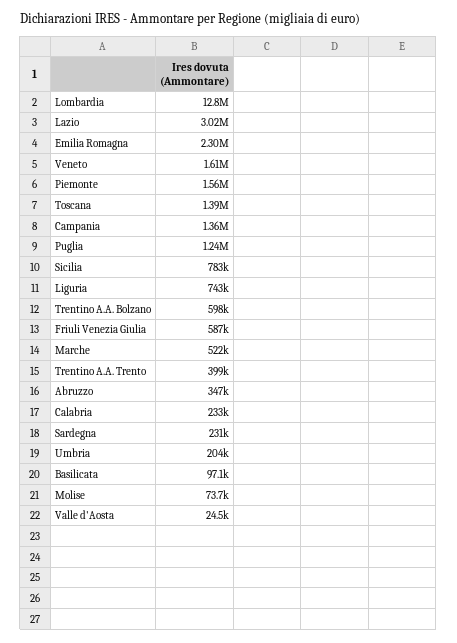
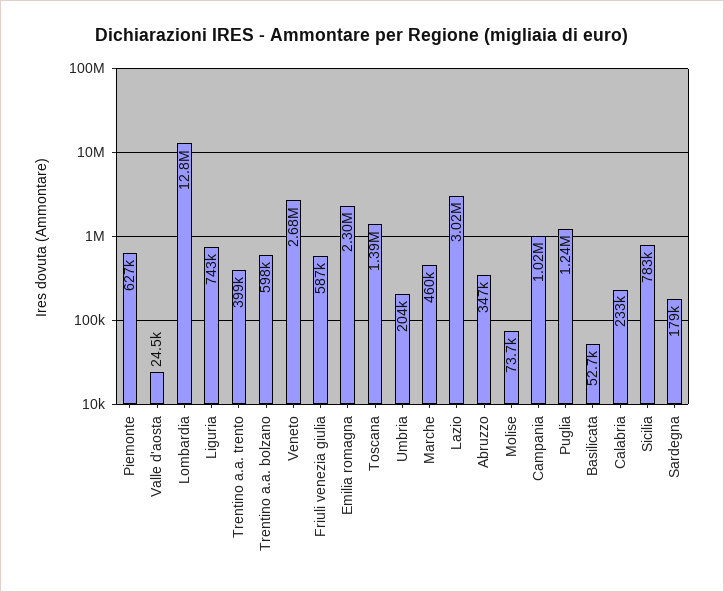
Veneto: 1610000 -> 2680000
Piemonte: 1560000 -> 627000
Campania: 1360000 -> 1020000
Marche: 522000 -> 460000
Sardegna: 231000 -> 179000
Basilicata: 97100 -> 52700

